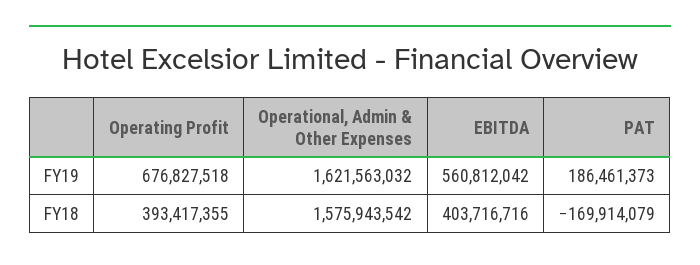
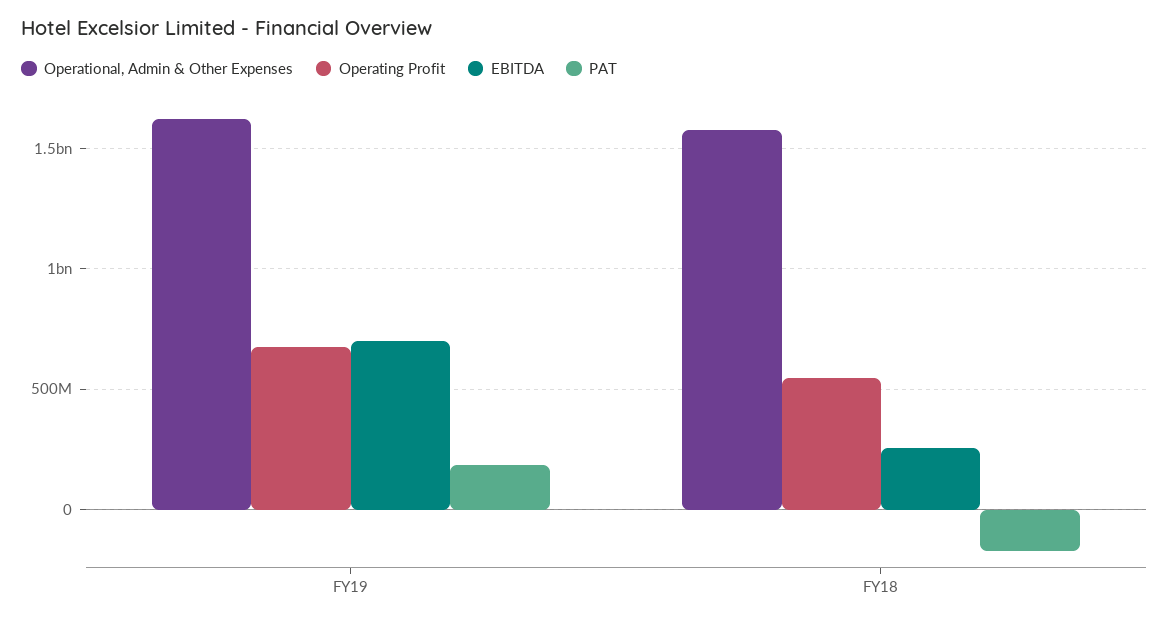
EBITDA, FY19: 560812042 -> 700000000
Operating Profit, FY18: 393417355 -> 550000000
EBITDA, FY18: 403716716 -> 250000000

